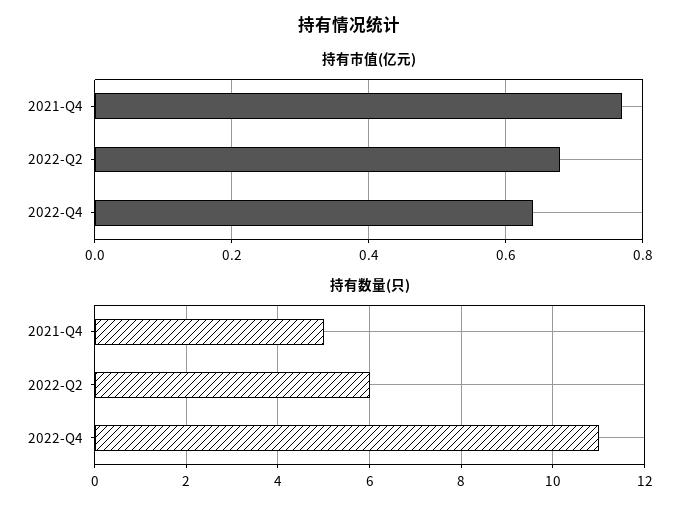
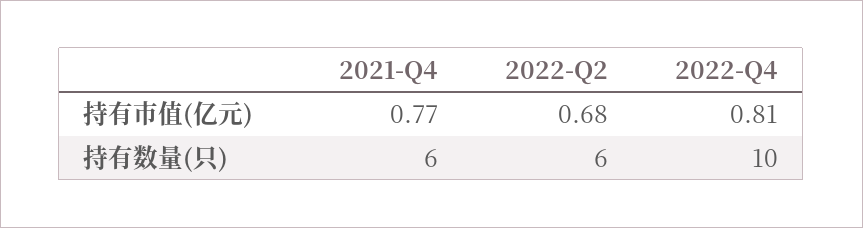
持有市值(亿元), 2022-Q4: 0.65 -> 0.81
持有数量(只), 2021-Q4: 5 -> 6
持有数量(只), 2022-Q4: 11 -> 10

